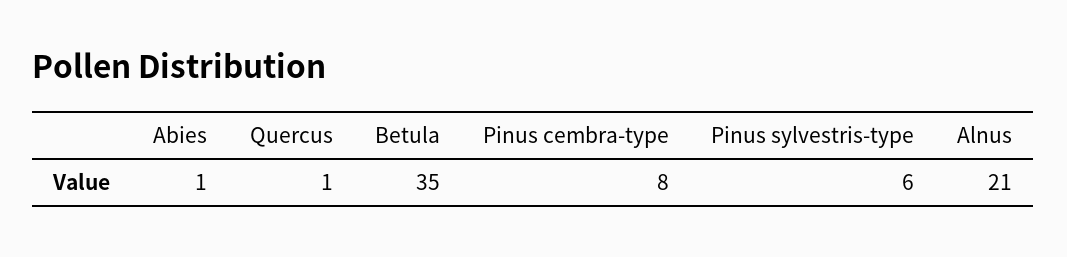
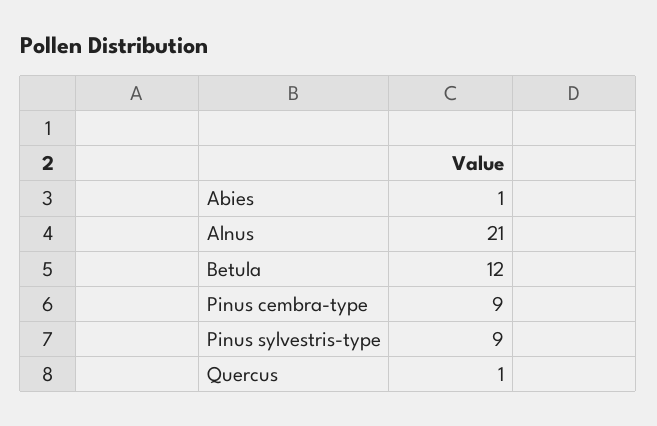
Betula: 35 -> 12
Pinus cembra-type: 8 -> 9
Pinus sylvestris-type: 6 -> 9

